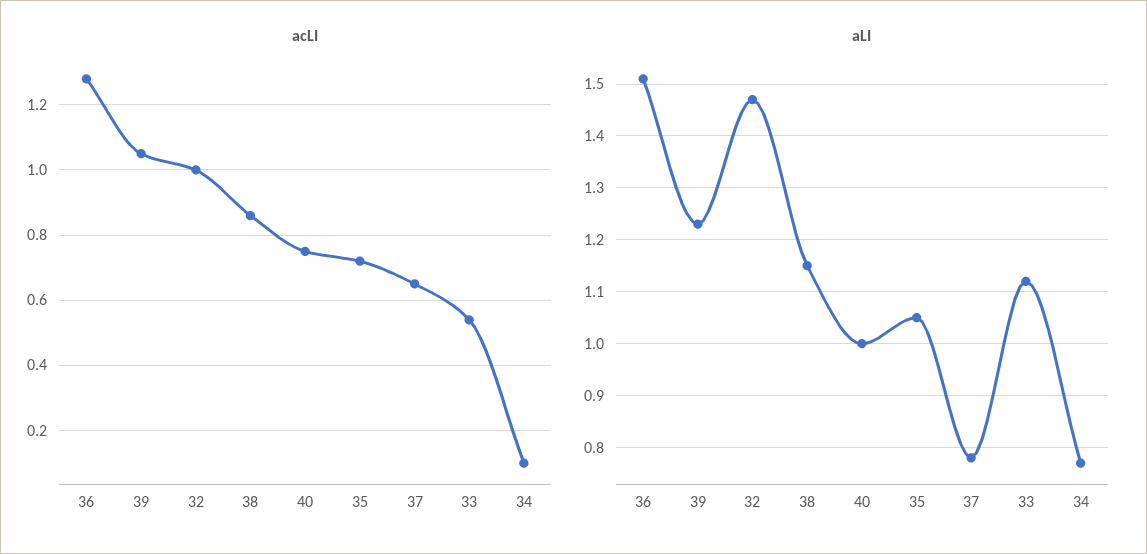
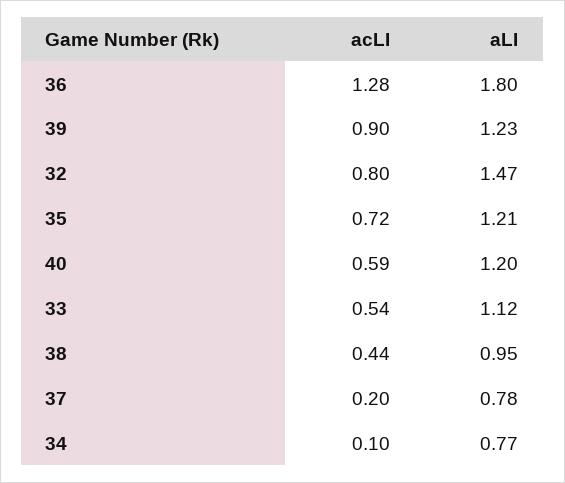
acLI, 39: 1.05 -> 0.9
acLI, 32: 1 -> 0.8
acLI, 38: 0.85 -> 0.44
acLI, 40: 0.75 -> 0.59
acLI, 37: 0.65 -> 0.2
aLI, 36: 1.5 -> 1.8
aLI, 38: 1.15 -> 0.95
aLI, 40: 1 -> 1.2
aLI, 35: 1.05 -> 1.21

